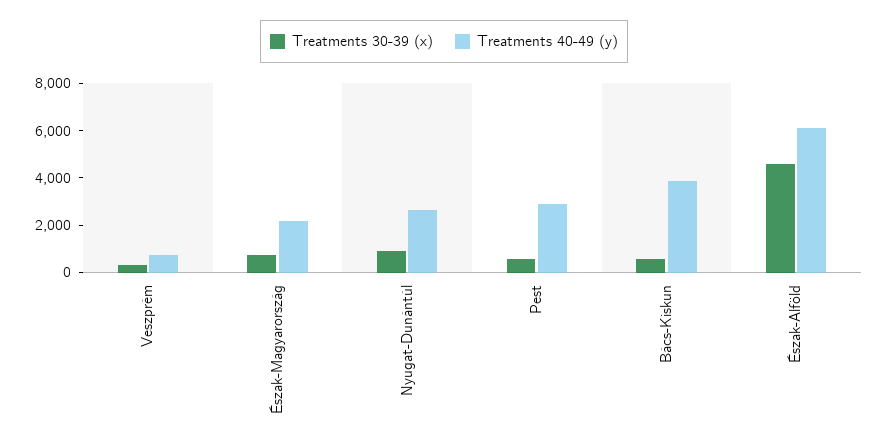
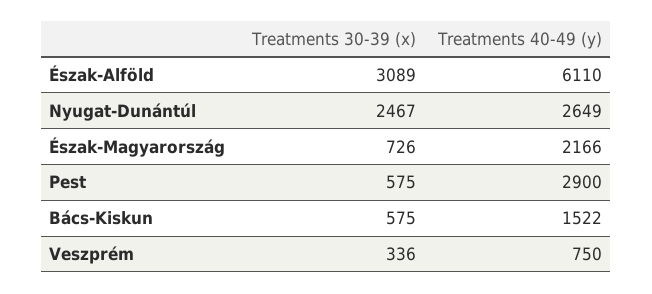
Treatments 30-39 (x), Nyugat-Dunántúl: 1000 -> 2467
Treatments 40-49 (y), Bács-Kiskun: 4000 -> 1522
Treatments 30-39 (x), Észak-Alföld: 4500 -> 3089

